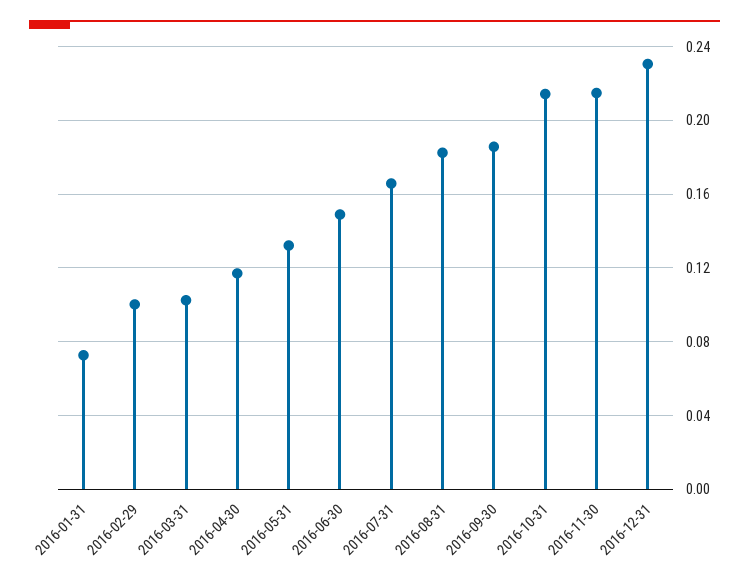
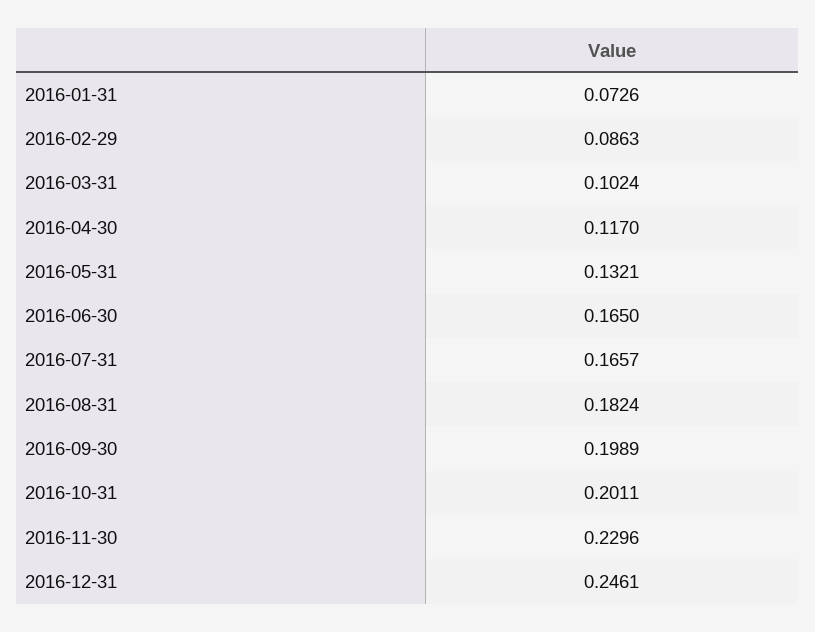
2016-02-29: 0.1 -> 0.0863
2016-06-30: 0.15 -> 0.165
2016-09-30: 0.185 -> 0.1989
2016-10-31: 0.215 -> 0.2011
2016-11-30: 0.215 -> 0.2296
2016-12-31: 0.23 -> 0.2461

